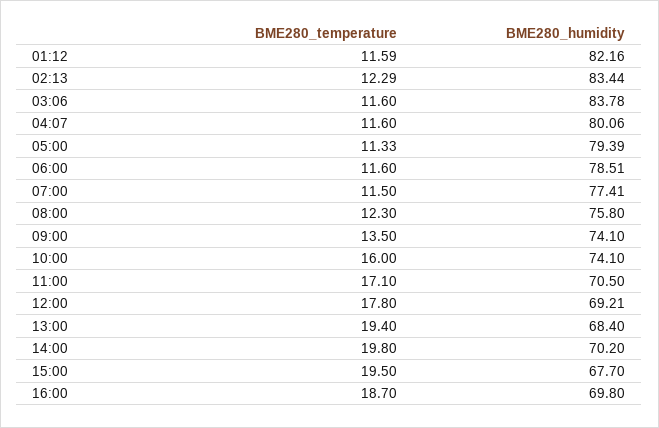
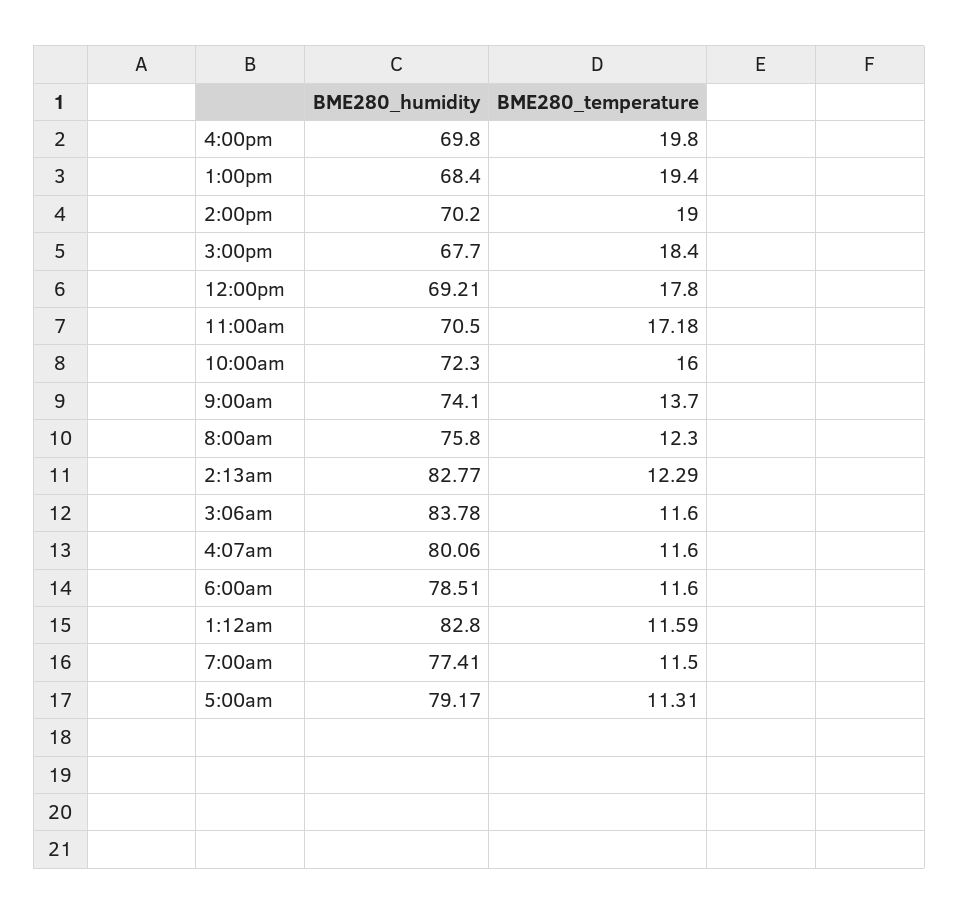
BME280_humidity, 01:12: 82.16 -> 82.8
BME280_humidity, 02:13: 83.44 -> 82.77
BME280_temperature, 05:00: 11.33 -> 11.31
BME280_humidity, 05:00: 79.39 -> 79.17
BME280_temperature, 09:00: 13.5 -> 13.7
BME280_humidity, 10:00: 74.1 -> 72.3
BME280_temperature, 11:00: 17.1 -> 17.18
BME280_temperature, 14:00: 19.8 -> 19
BME280_temperature, 15:00: 19.5 -> 18.4
BME280_temperature, 16:00: 18.7 -> 19.8

